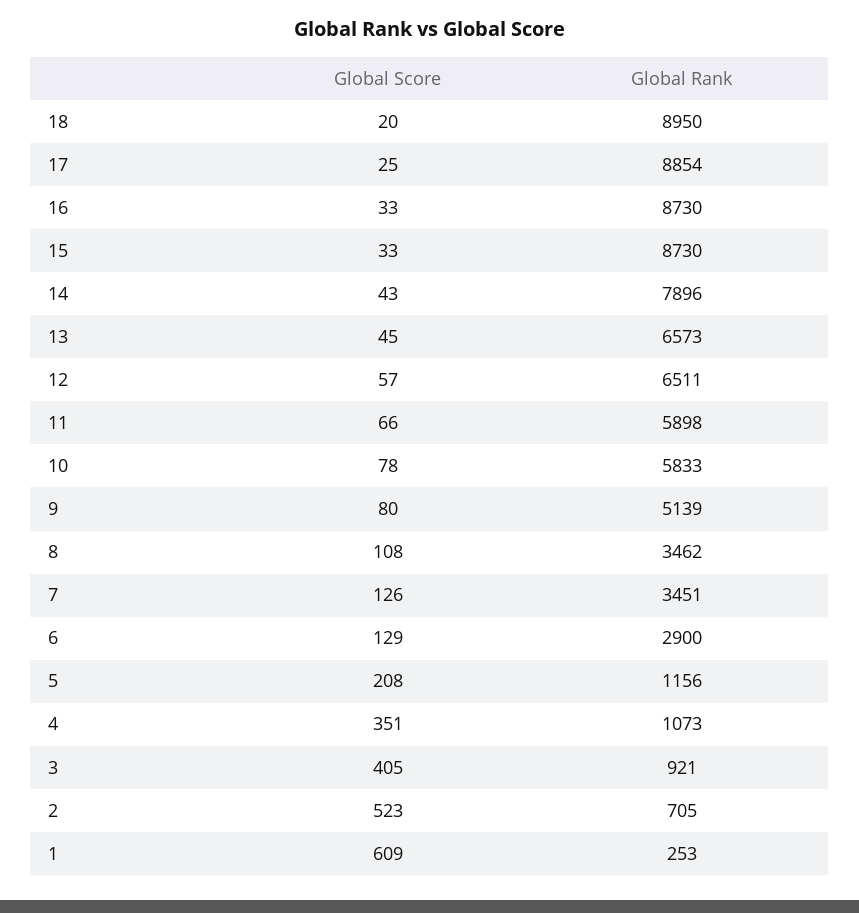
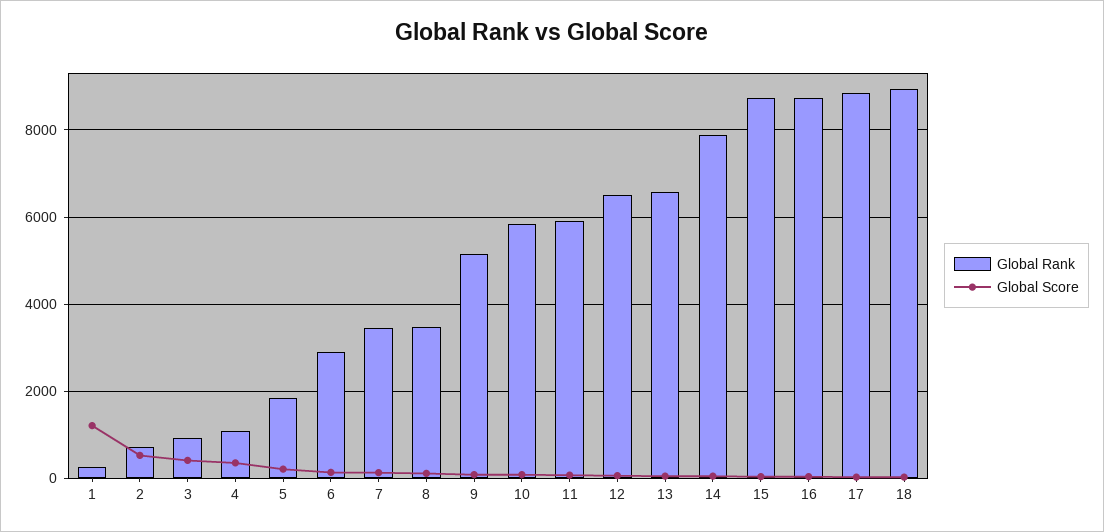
Global Rank, 5: 1156 -> 1800
Global Score, 1: 609 -> 1200

